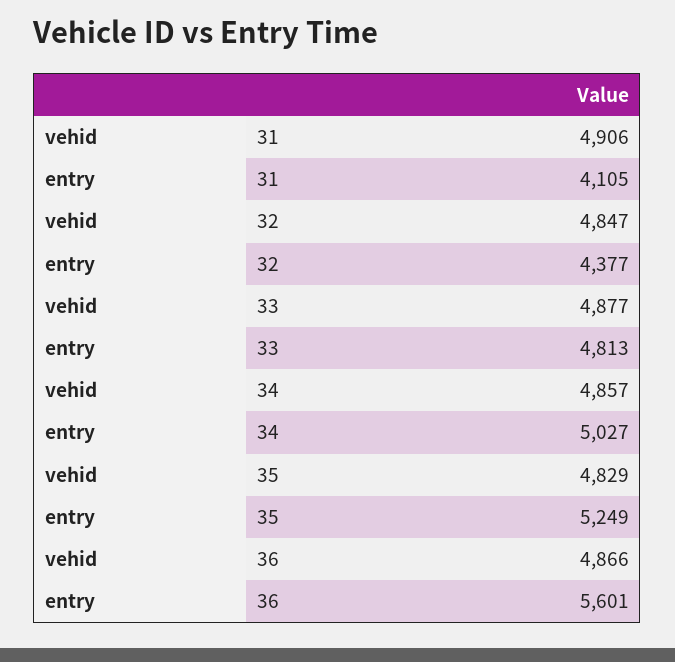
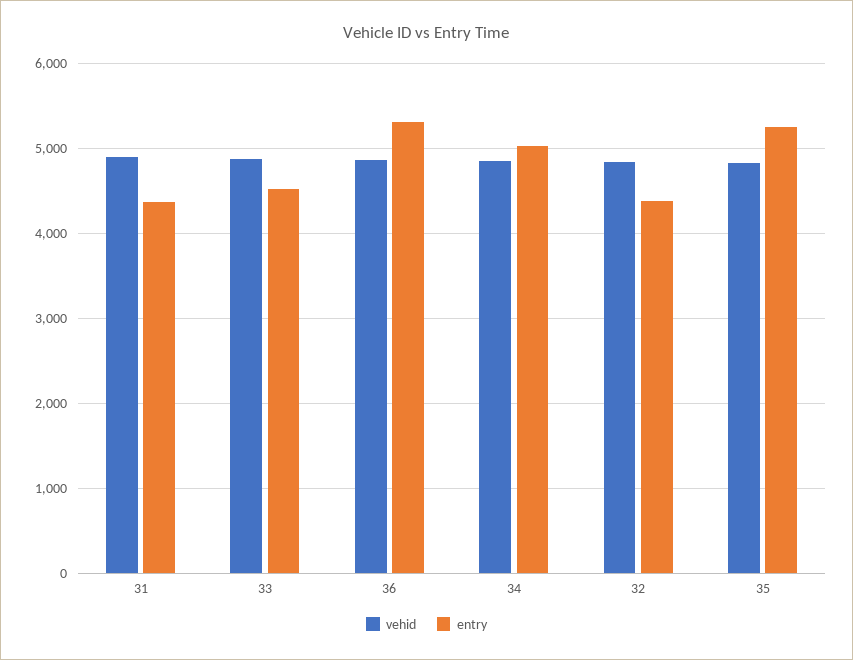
entry, 31: 4105 -> 4400
entry, 33: 4813 -> 4500
entry, 36: 5601 -> 5300

